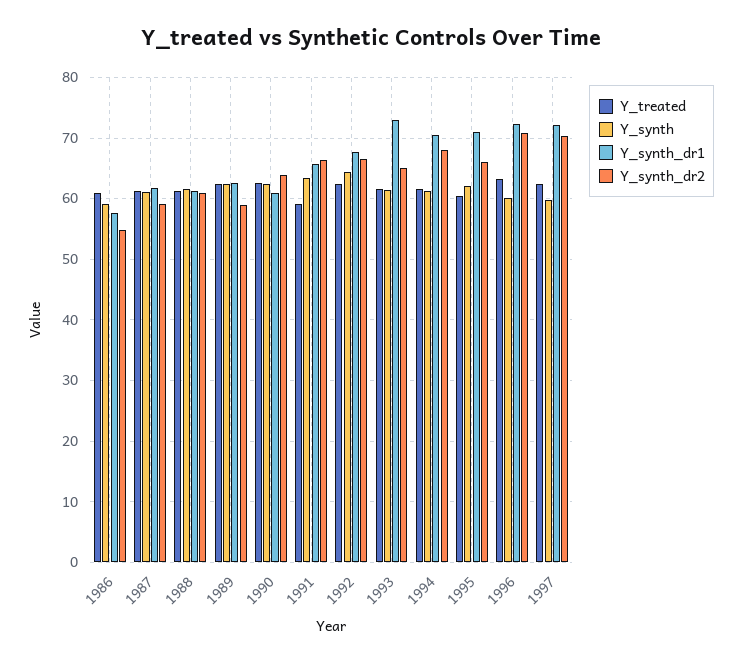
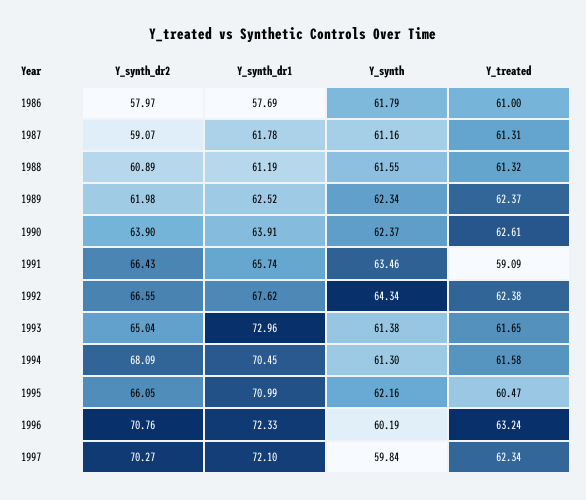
Y_synth, 1986: 59 -> 61.79
Y_synth_dr2, 1986: 55 -> 57.97
Y_synth_dr2, 1989: 59 -> 61.98
Y_synth_dr1, 1990: 61 -> 63.91

